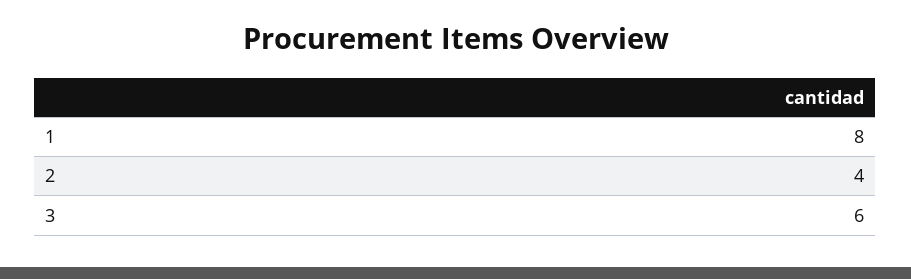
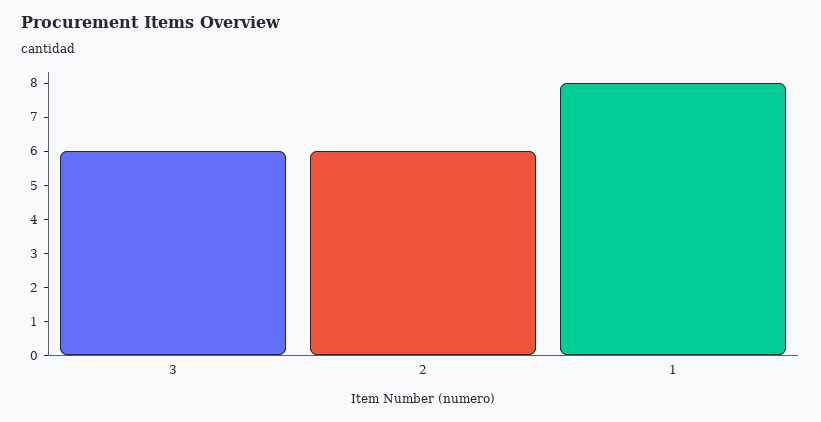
2: 4 -> 6

